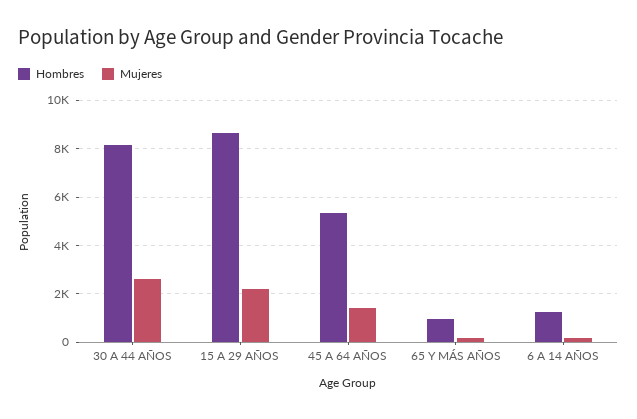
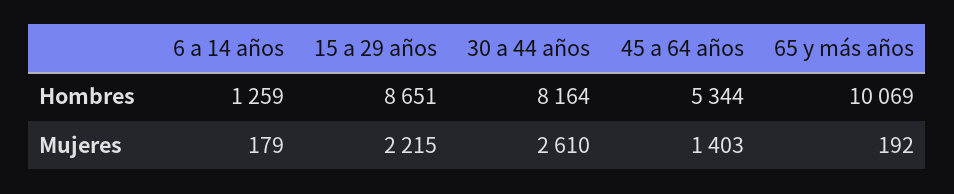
Hombres, 65 Y MÁS AÑOS: 1000 -> 10069

